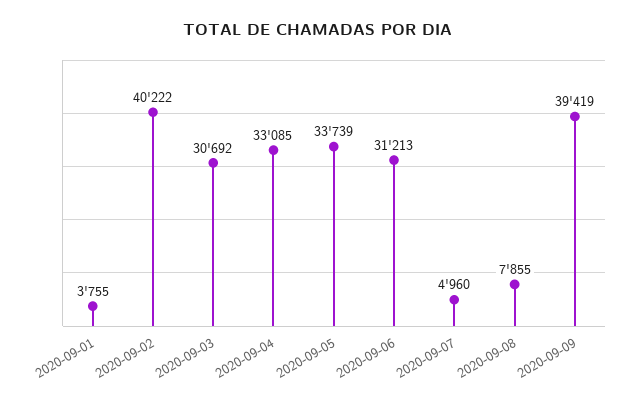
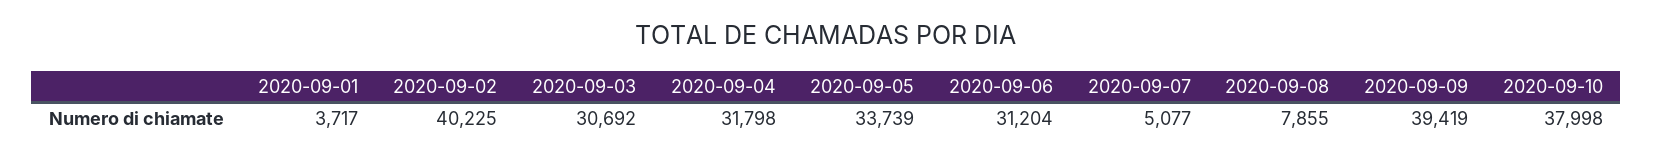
2020-09-01: 3755 -> 3717
2020-09-02: 40222 -> 40225
2020-09-04: 33085 -> 31798
2020-09-06: 31213 -> 31204
2020-09-07: 4960 -> 5077
2020-09-10: none -> 37998

